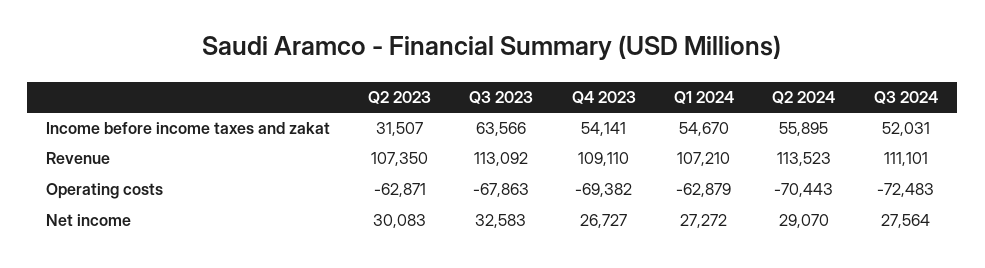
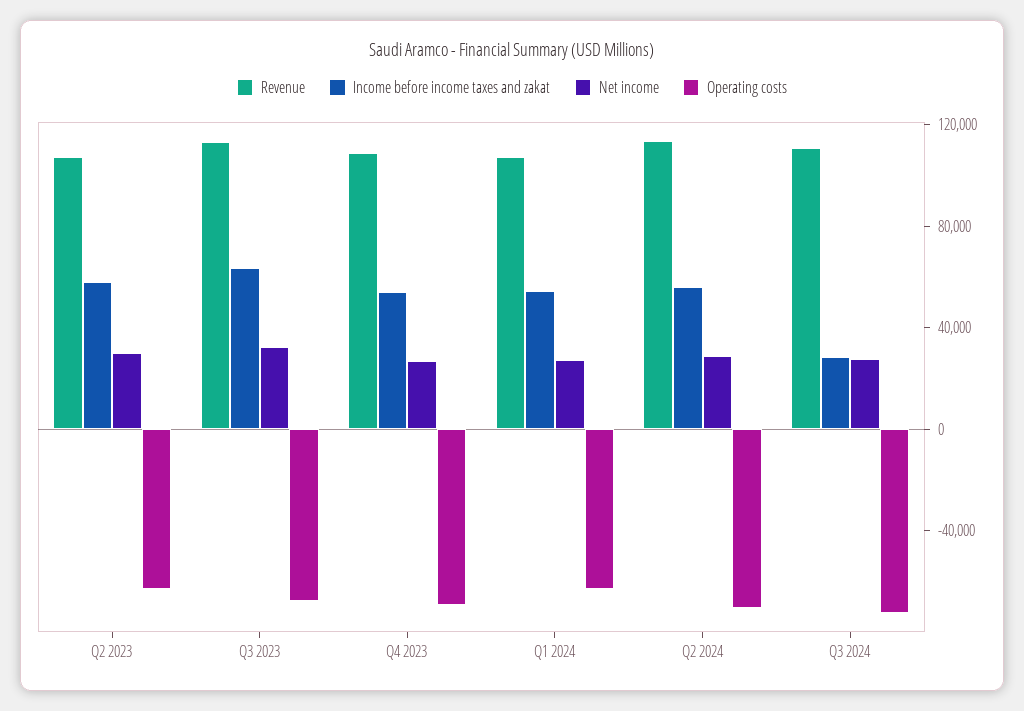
Income before income taxes and zakat, Q2 2023: 31507 -> 60000
Income before income taxes and zakat, Q3 2024: 52031 -> 30000

